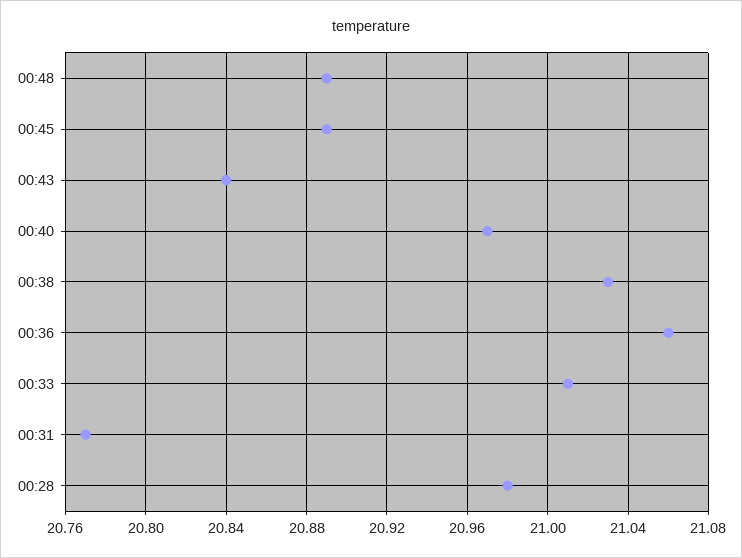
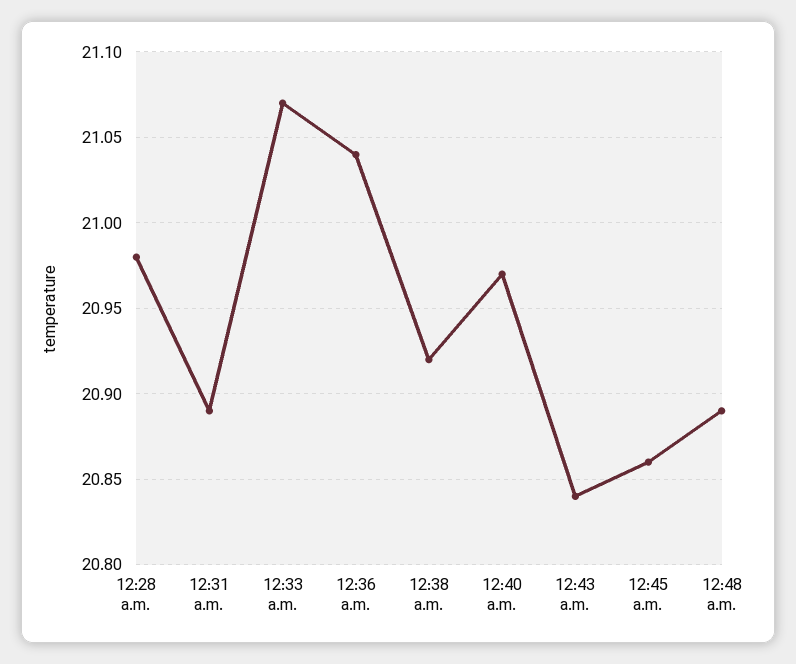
00:45: 20.89 -> 20.86
00:38: 21.03 -> 20.92
00:36: 21.06 -> 21.04
00:33: 21.01 -> 21.07
00:31: 20.77 -> 20.89

